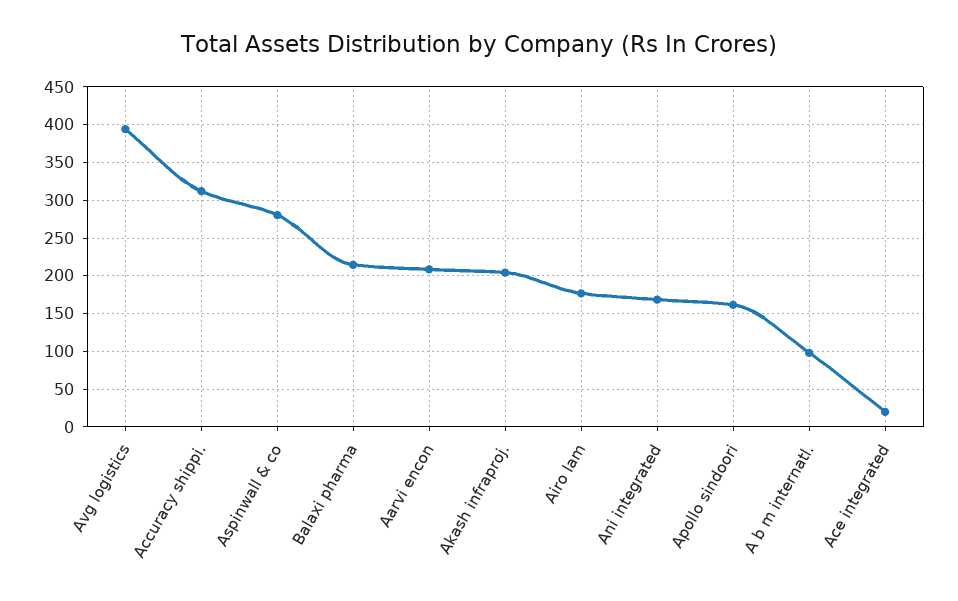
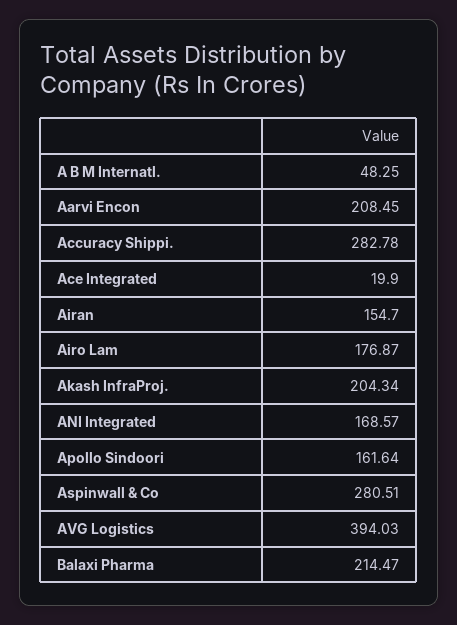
Accuracy shippi.: 310 -> 282.78
A b m internatl.: 100 -> 48.25
Airan: none -> 154.7

